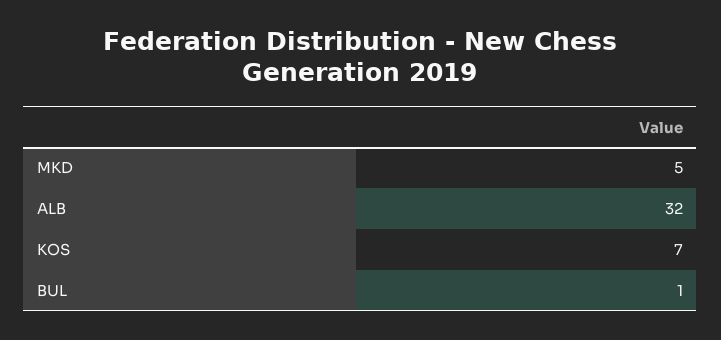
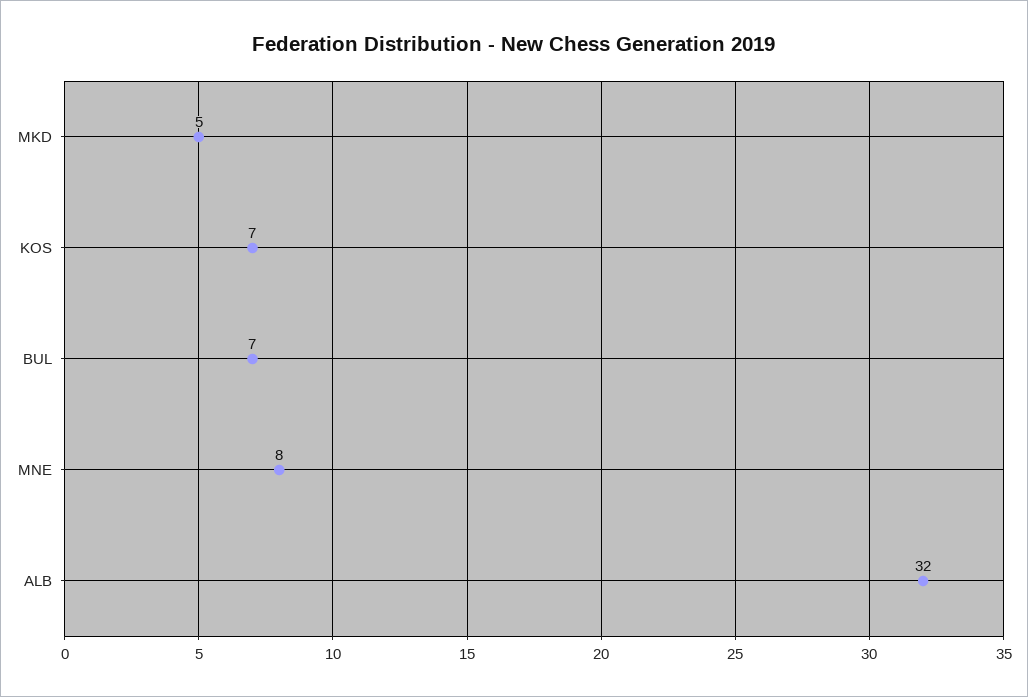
BUL: 1 -> 7
MNE: none -> 8

